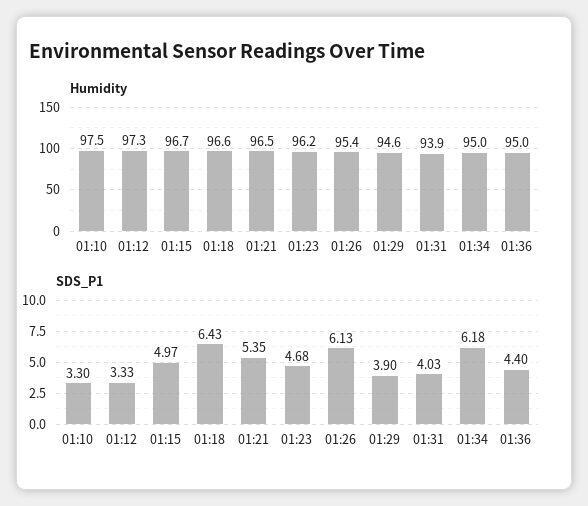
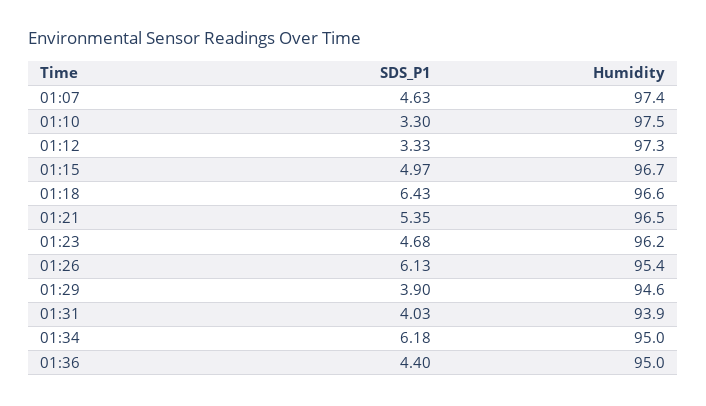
SDS_P1, 01:07: none -> 4.63
Humidity, 01:07: none -> 97.4

